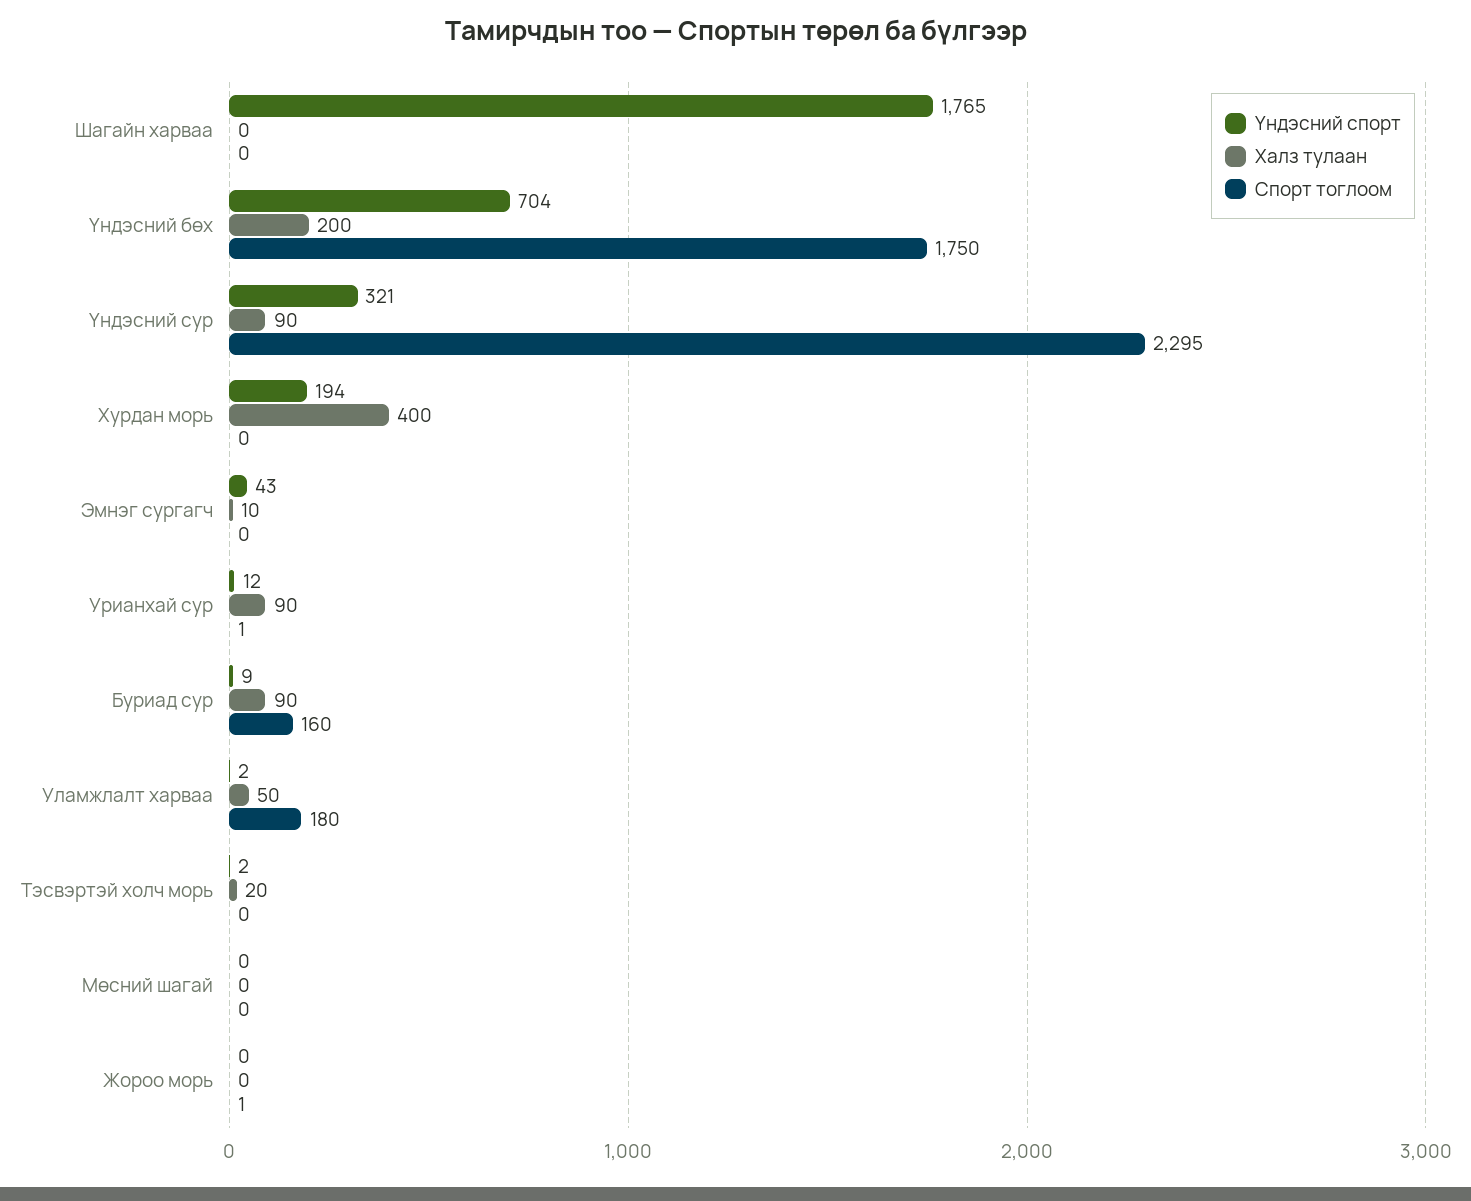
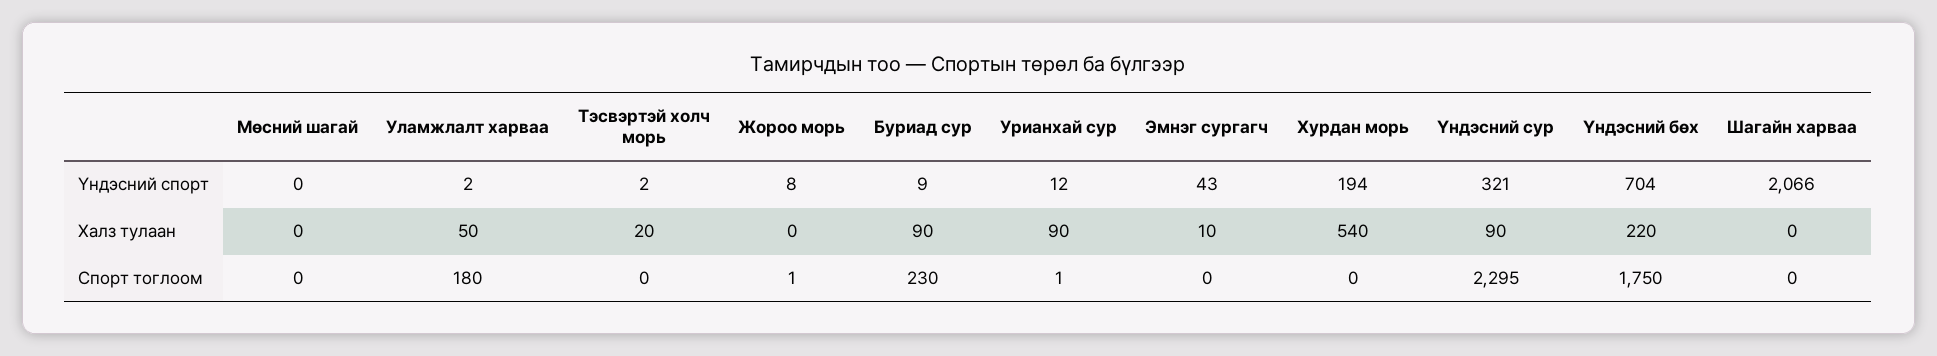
Үндэсний спорт, Шагайн харваа: 1765 -> 2066
Халз тулаан, Үндэсний бөх: 200 -> 220
Халз тулаан, Хурдан морь: 400 -> 540
Спорт тоглоом, Буриад сур: 160 -> 230
Үндэсний спорт, Жороо морь: 0 -> 8

